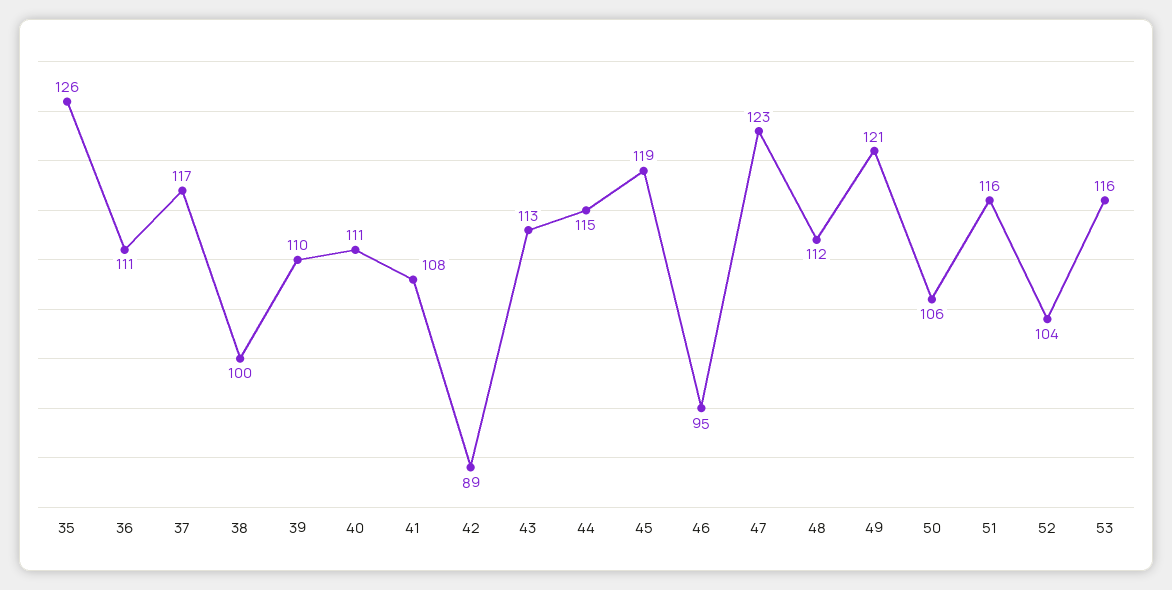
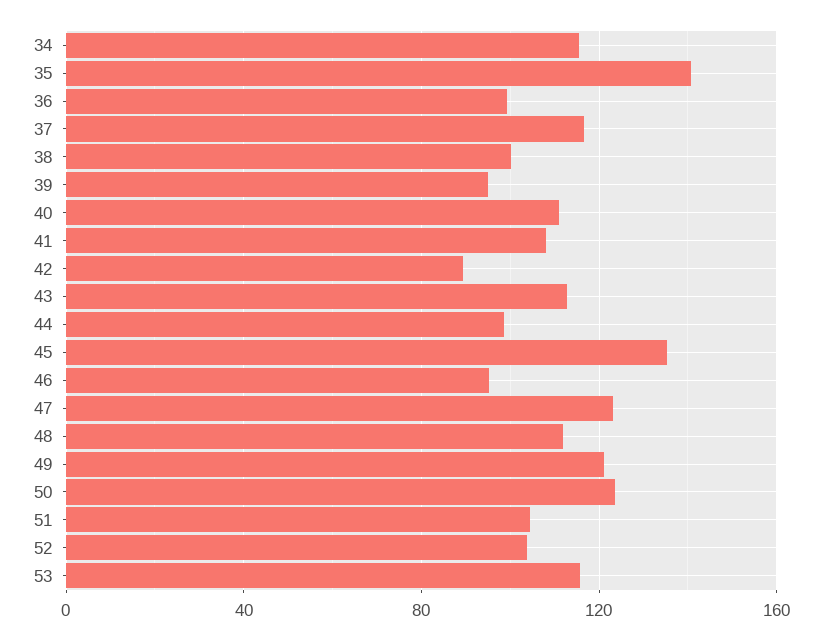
35: 126 -> 140
36: 111 -> 100
39: 110 -> 95
44: 115 -> 100
45: 119 -> 135
50: 106 -> 125
51: 116 -> 105
34: none -> 115

